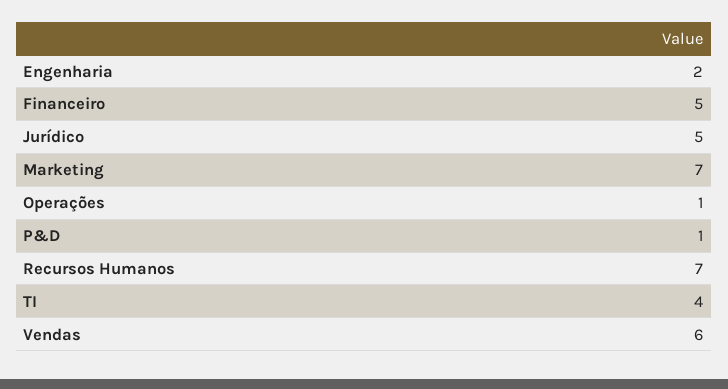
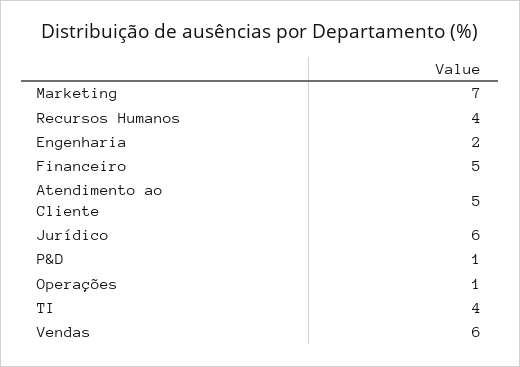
Jurídico: 5 -> 6
Recursos Humanos: 7 -> 4
Atendimento ao Cliente: none -> 5

